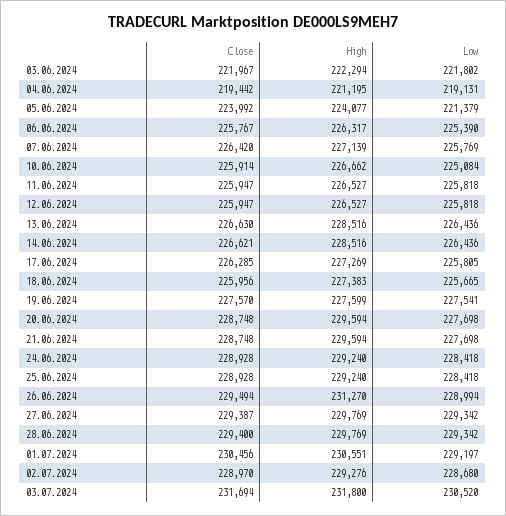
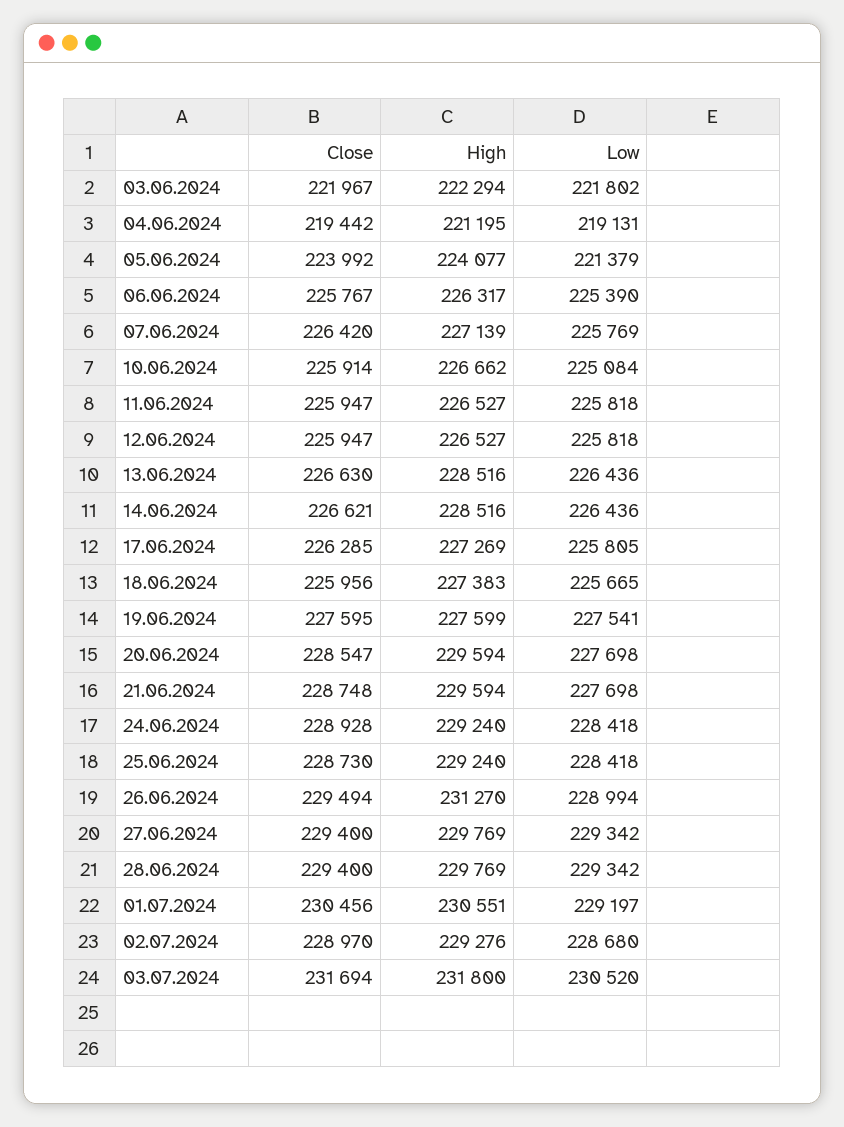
Close, 19.06.2024: 227570 -> 227595
Close, 20.06.2024: 228748 -> 228547
Close, 25.06.2024: 228928 -> 228730
Close, 27.06.2024: 229387 -> 229400

